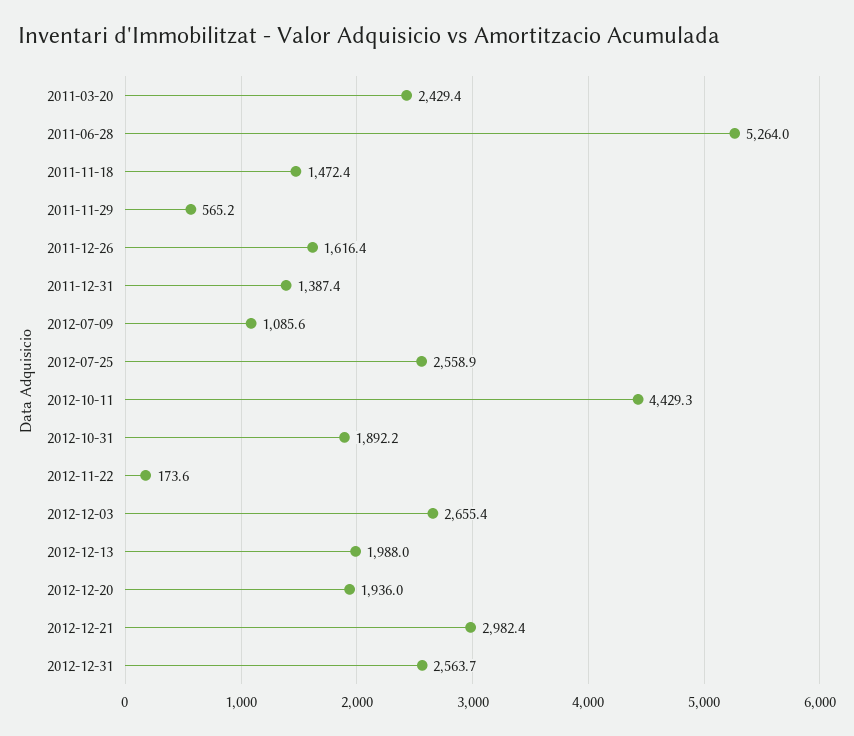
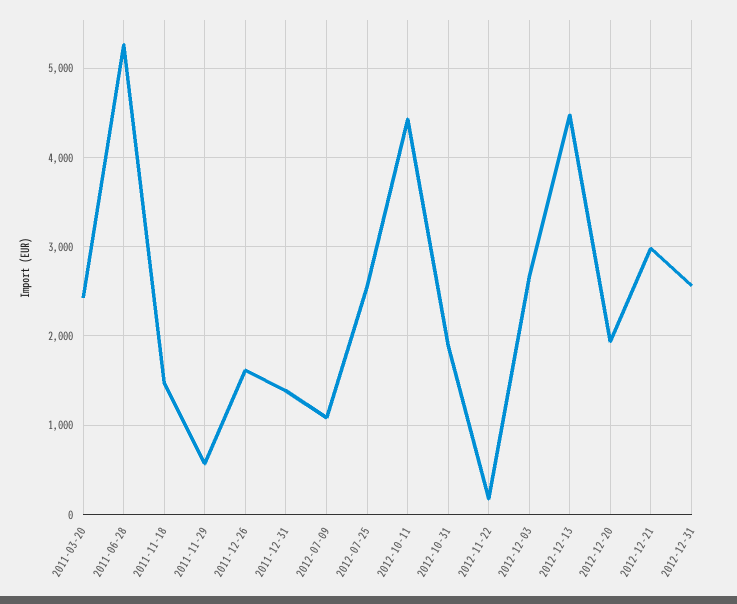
2012-12-13: 1988 -> 4500

